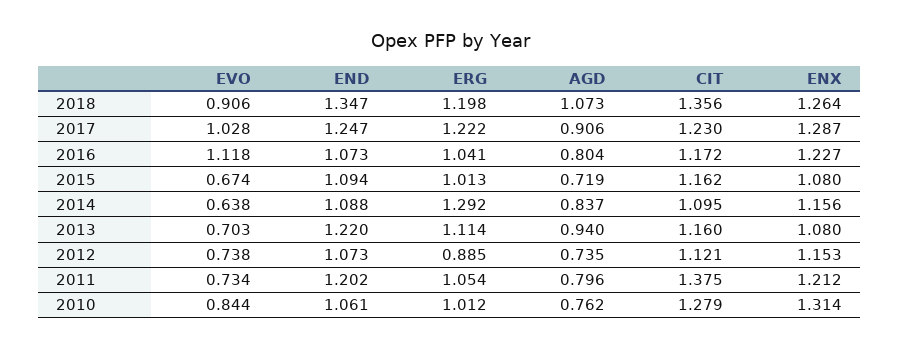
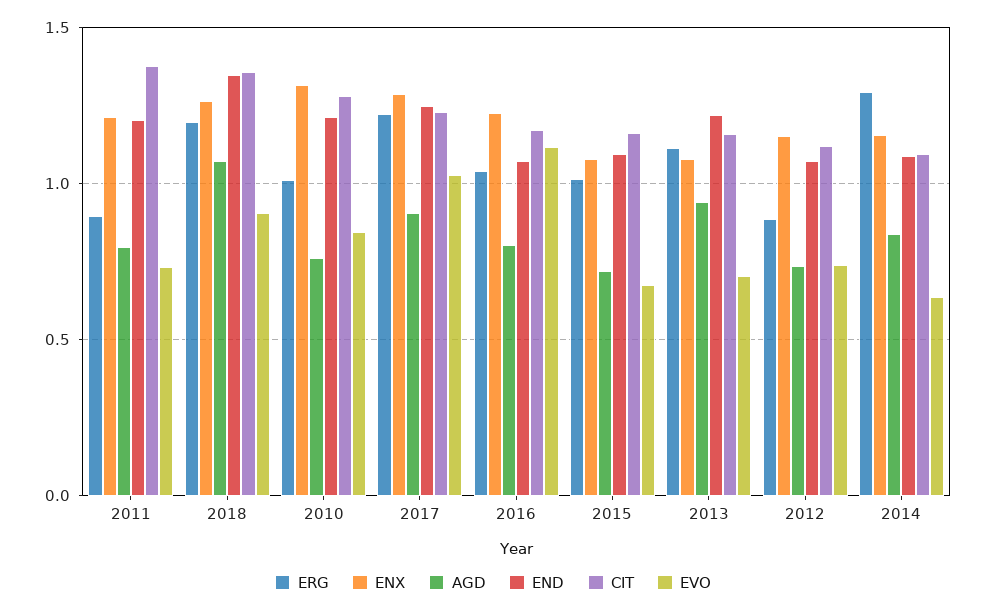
ERG, 2011: 1.054 -> 0.9
END, 2010: 1.061 -> 1.2

